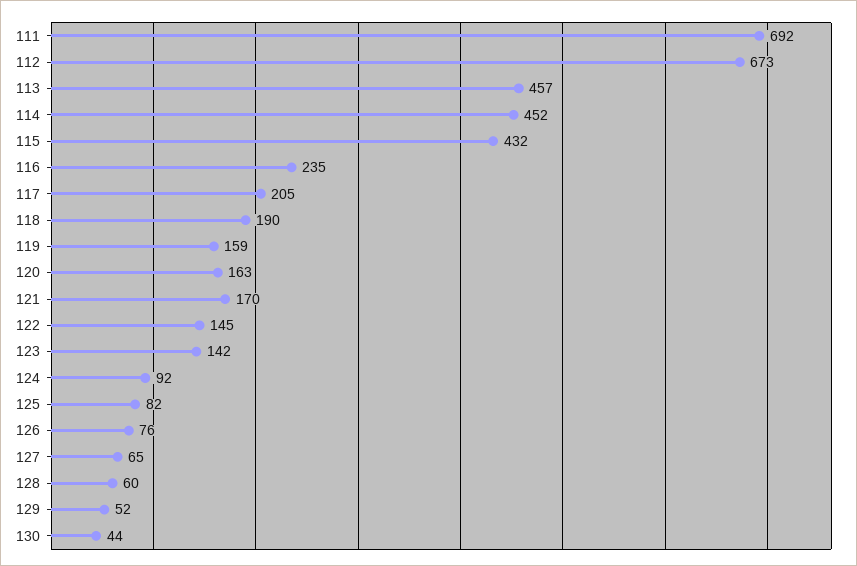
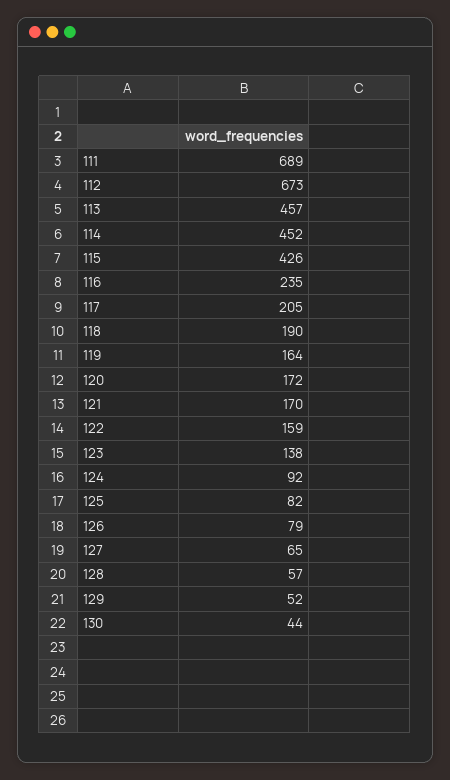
111: 692 -> 689
115: 432 -> 426
119: 159 -> 164
120: 163 -> 172
122: 145 -> 159
123: 142 -> 138
126: 76 -> 79
128: 60 -> 57

